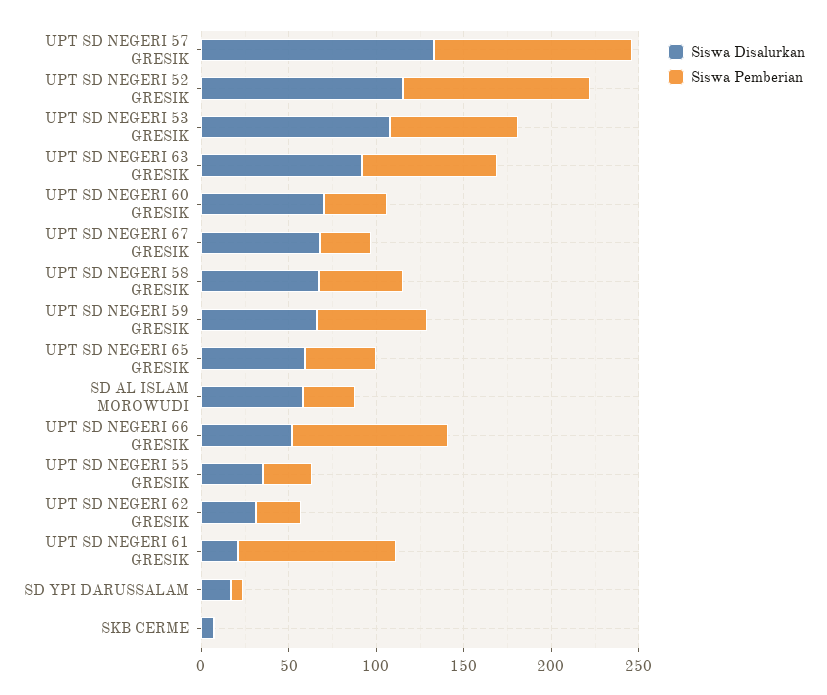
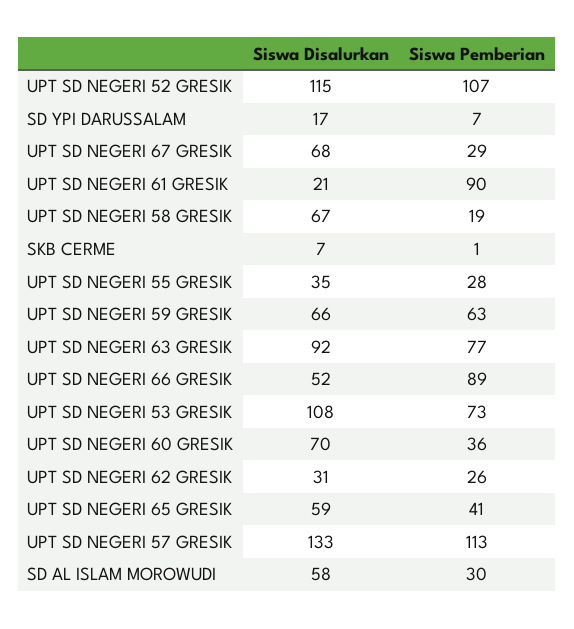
Siswa Pemberian, UPT SD NEGERI 58 GRESIK: 50 -> 19

